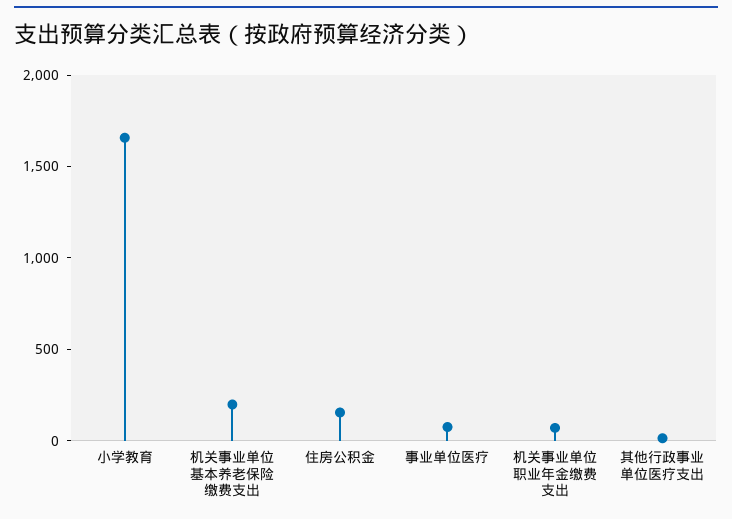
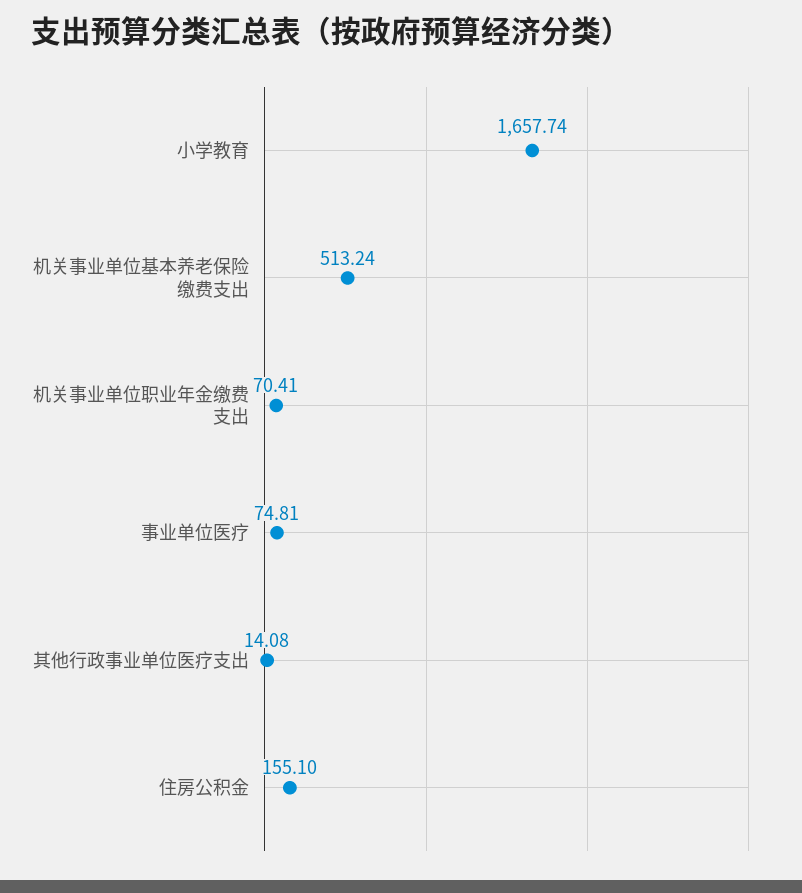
机关事业单位基本养老保险缴费支出: 200 -> 513.24

